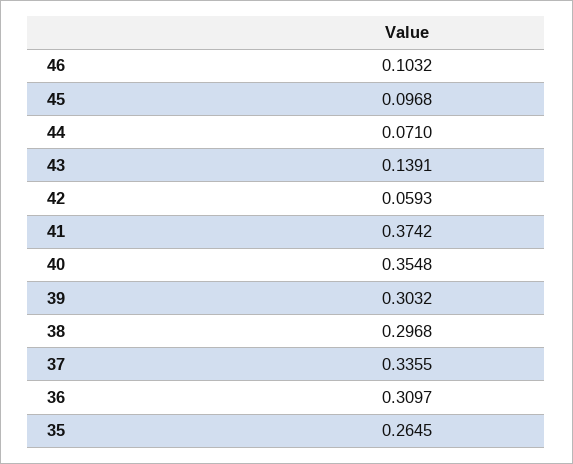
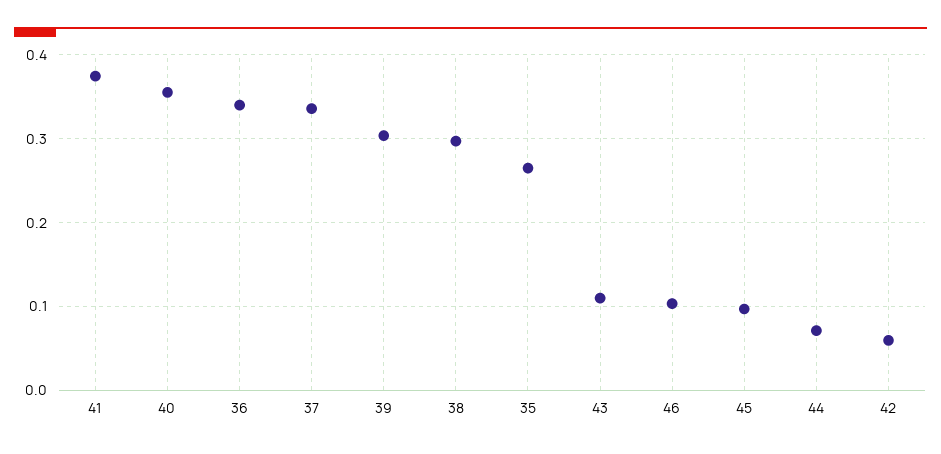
43: 0.1391 -> 0.11
36: 0.3097 -> 0.34

